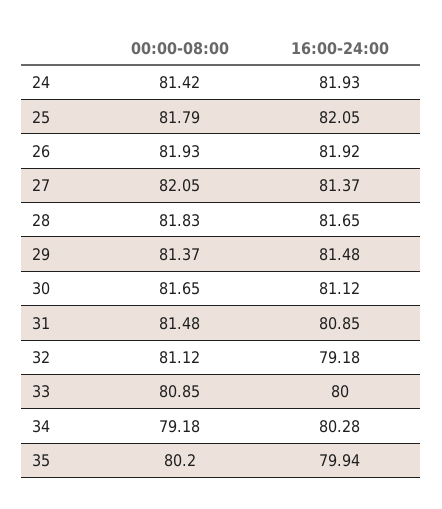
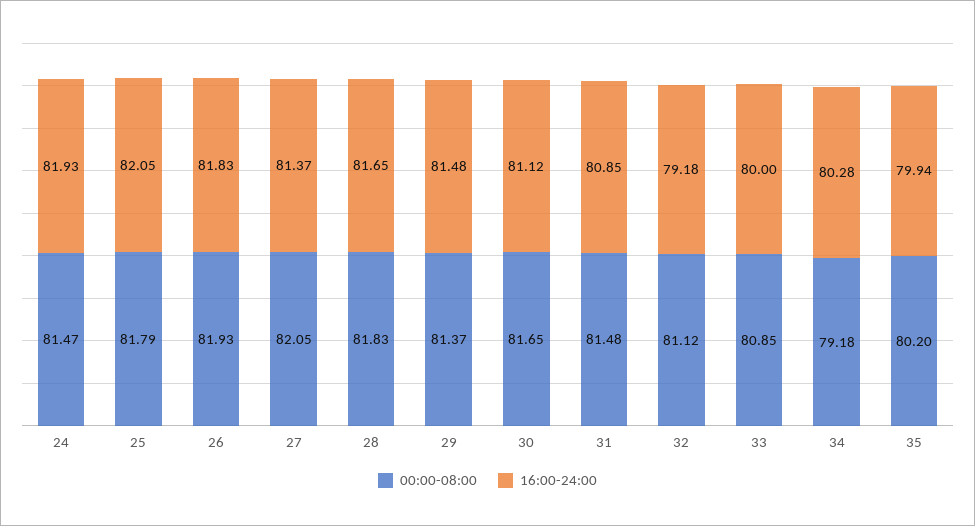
00:00-08:00, 24: 81.42 -> 81.47
16:00-24:00, 26: 81.92 -> 81.83

